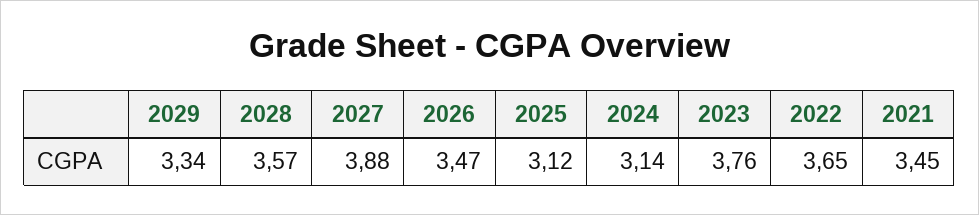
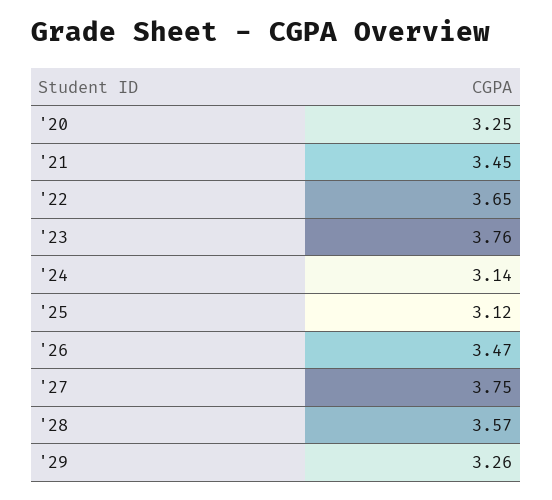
2029: 3.34 -> 3.26
2027: 3.88 -> 3.75
'20: none -> 3.25

